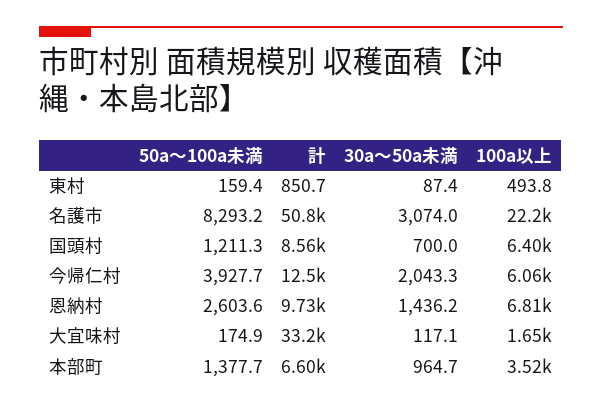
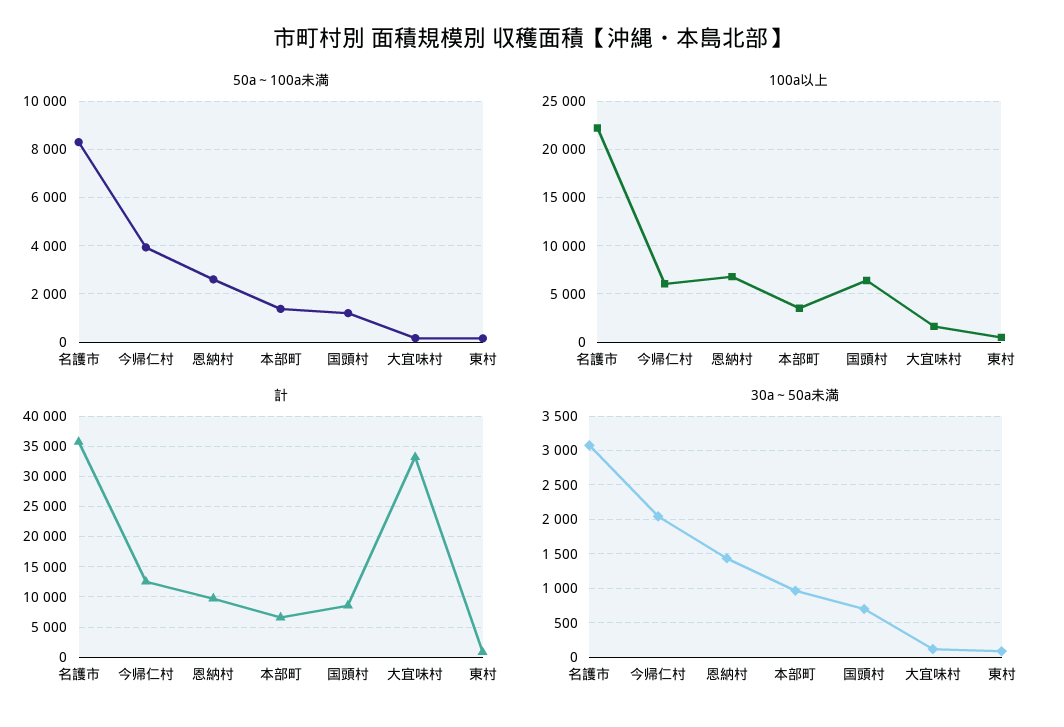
計, 名護市: 50800 -> 36000

